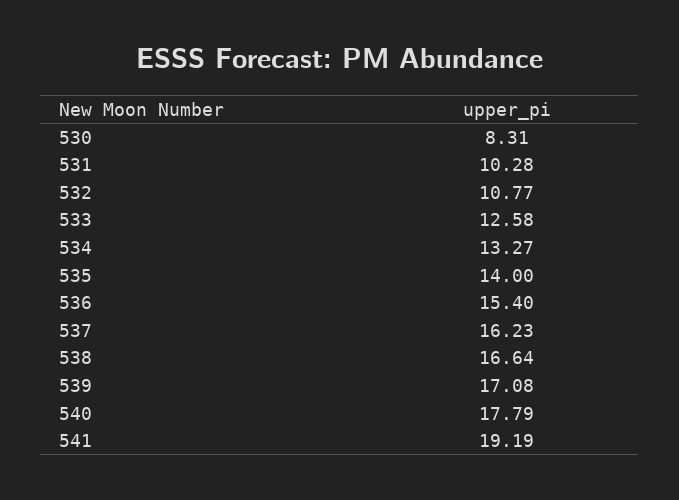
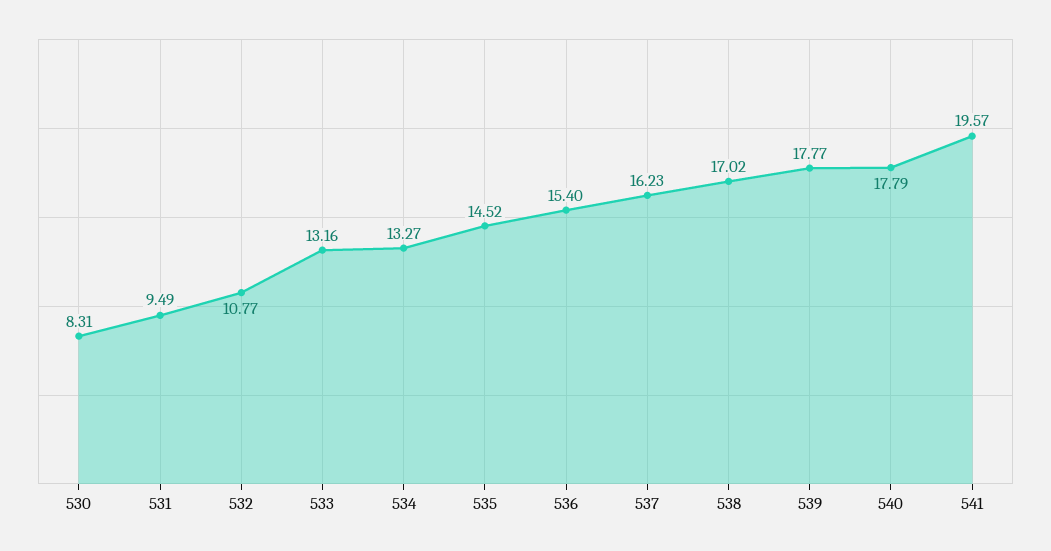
531: 10.28 -> 9.49
533: 12.58 -> 13.16
535: 14 -> 14.52
538: 16.64 -> 17.02
539: 17.08 -> 17.77
541: 19.19 -> 19.57

